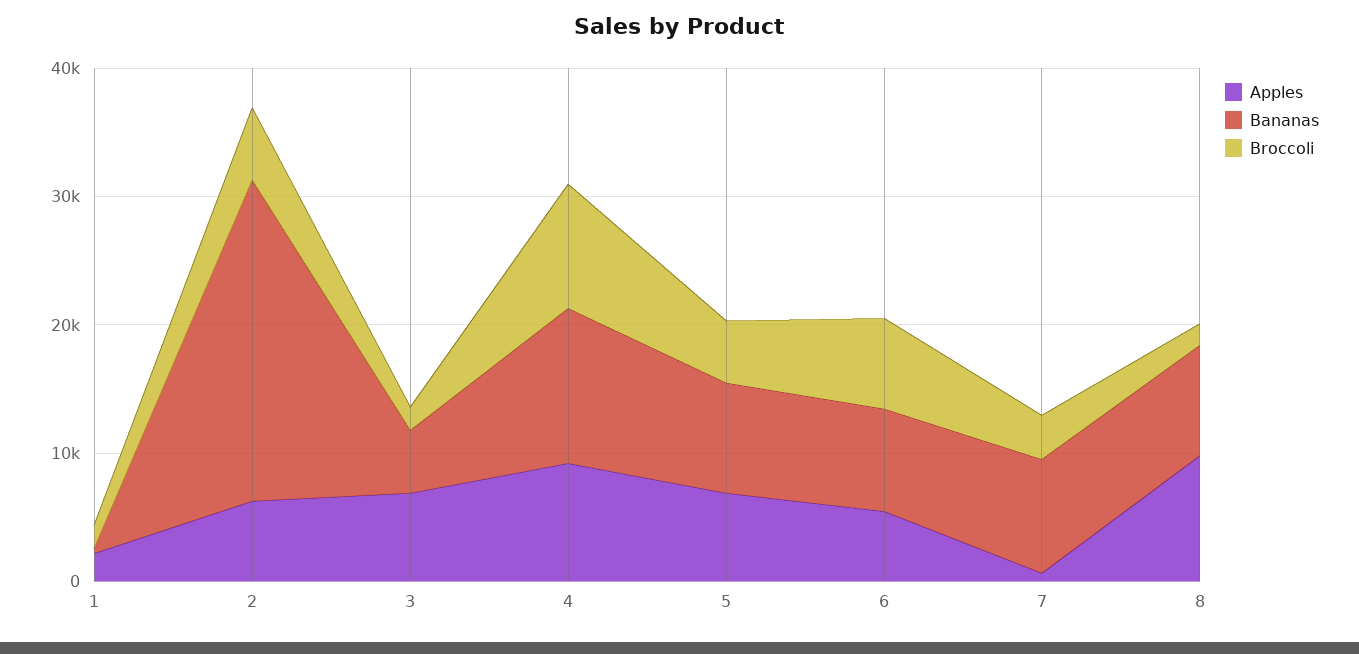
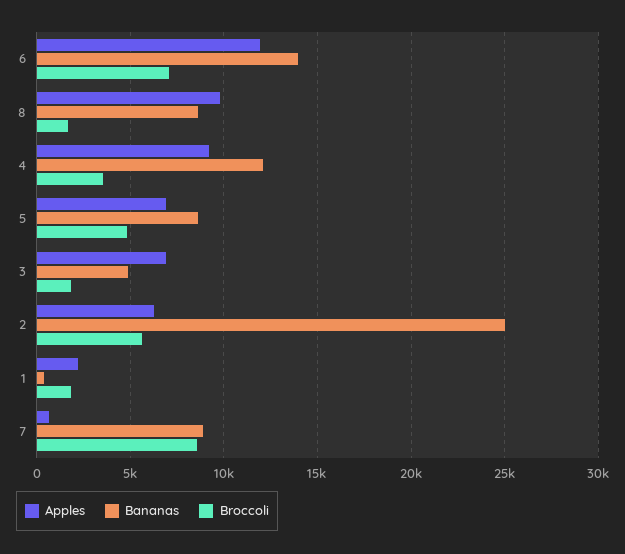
Broccoli, 4: 10000 -> 3500
Apples, 6: 6000 -> 12000
Bananas, 6: 8000 -> 14000
Broccoli, 7: 4000 -> 8500

